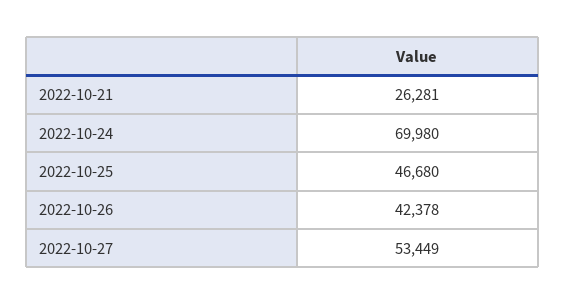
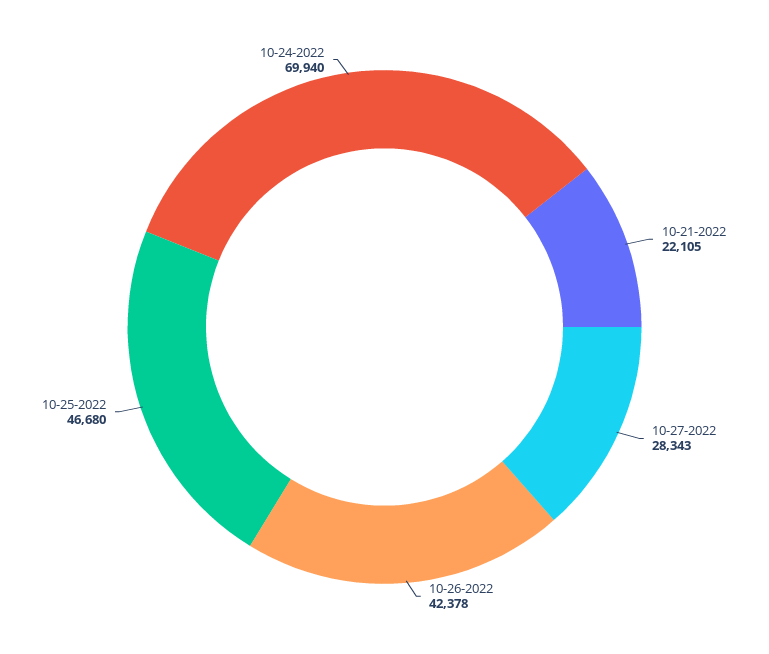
2022-10-21: 26281 -> 22105
2022-10-24: 69980 -> 69940
2022-10-27: 53449 -> 28343

